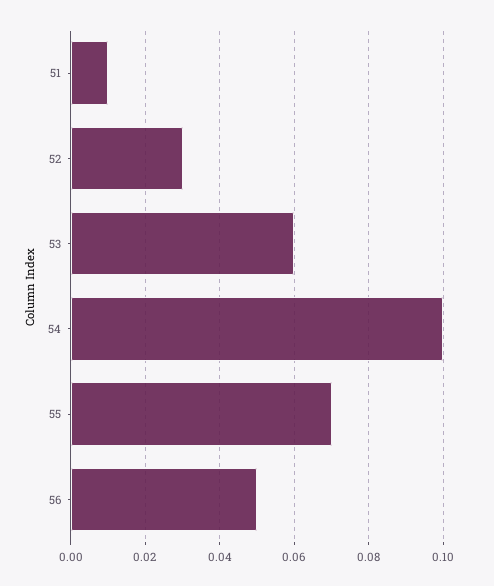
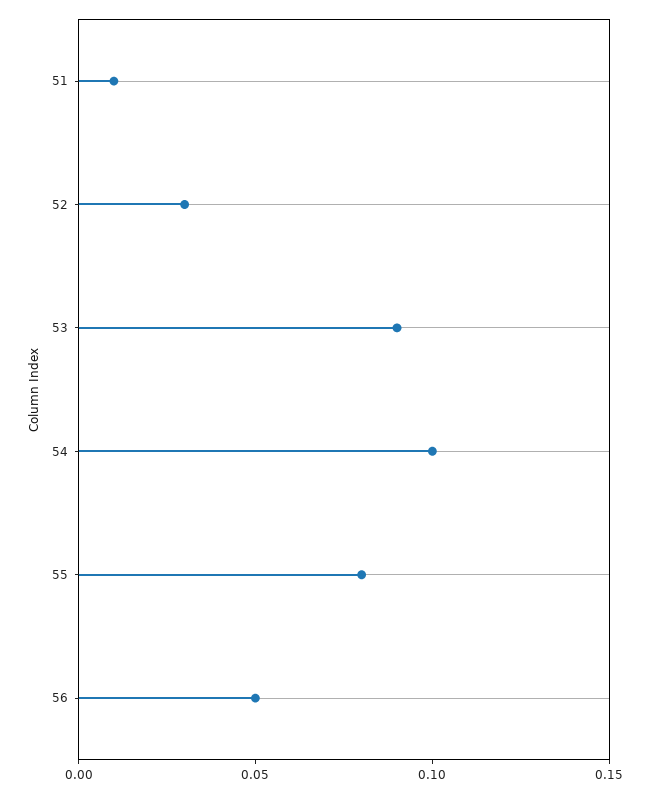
53: 0.06 -> 0.09
55: 0.07 -> 0.08

